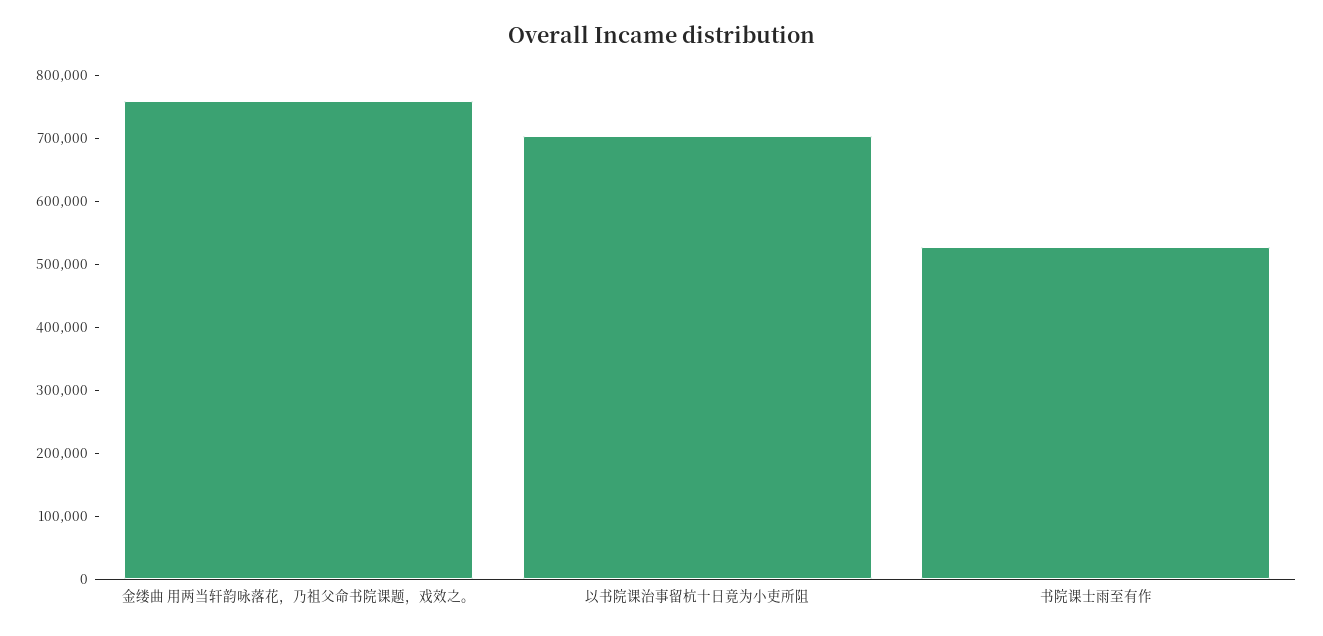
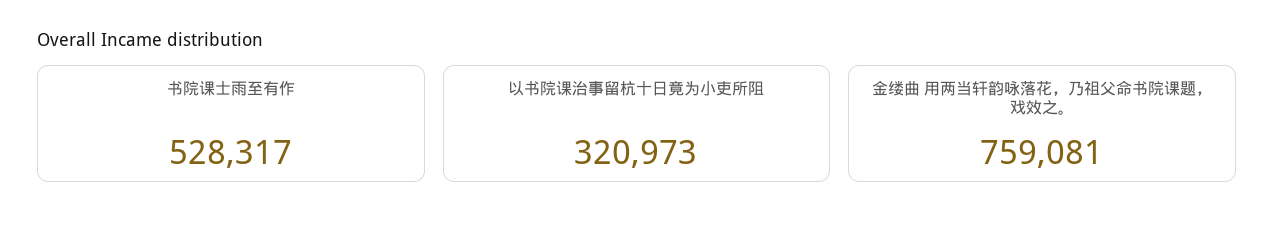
以书院课治事留杭十日竟为小吏所阻: 700000 -> 320973

